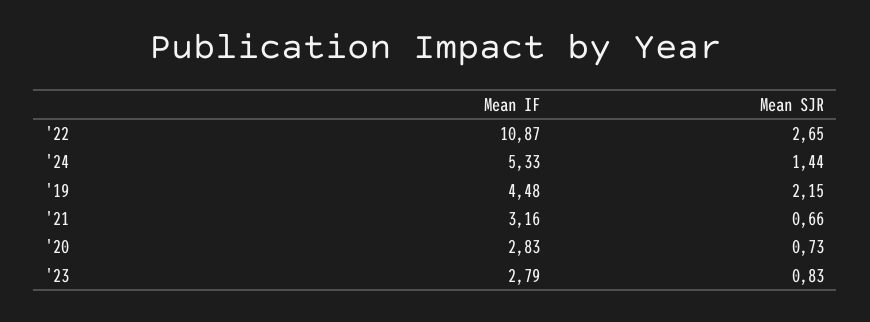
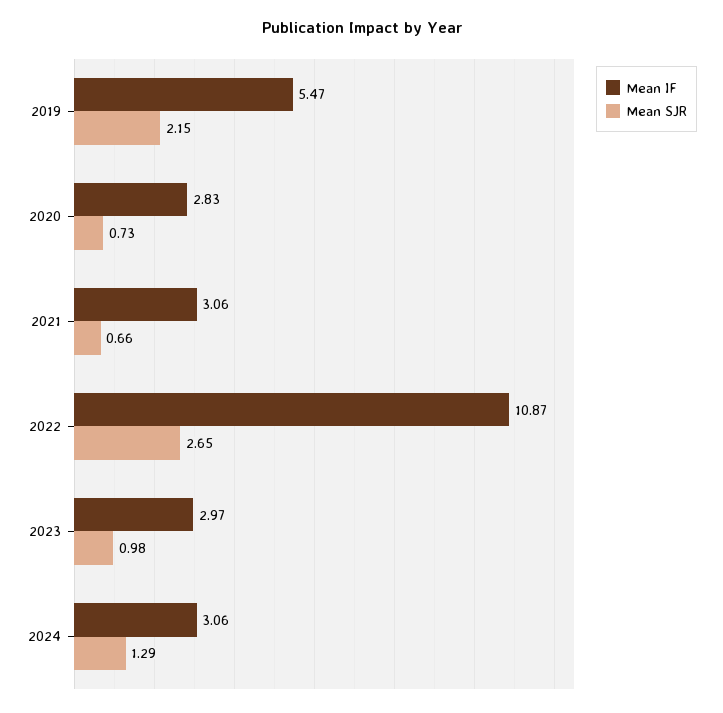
Mean IF, '24: 5.33 -> 3.06
Mean SJR, '24: 1.44 -> 1.29
Mean IF, '19: 4.48 -> 5.47
Mean IF, '21: 3.16 -> 3.06
Mean IF, '23: 2.79 -> 2.97
Mean SJR, '23: 0.83 -> 0.98

